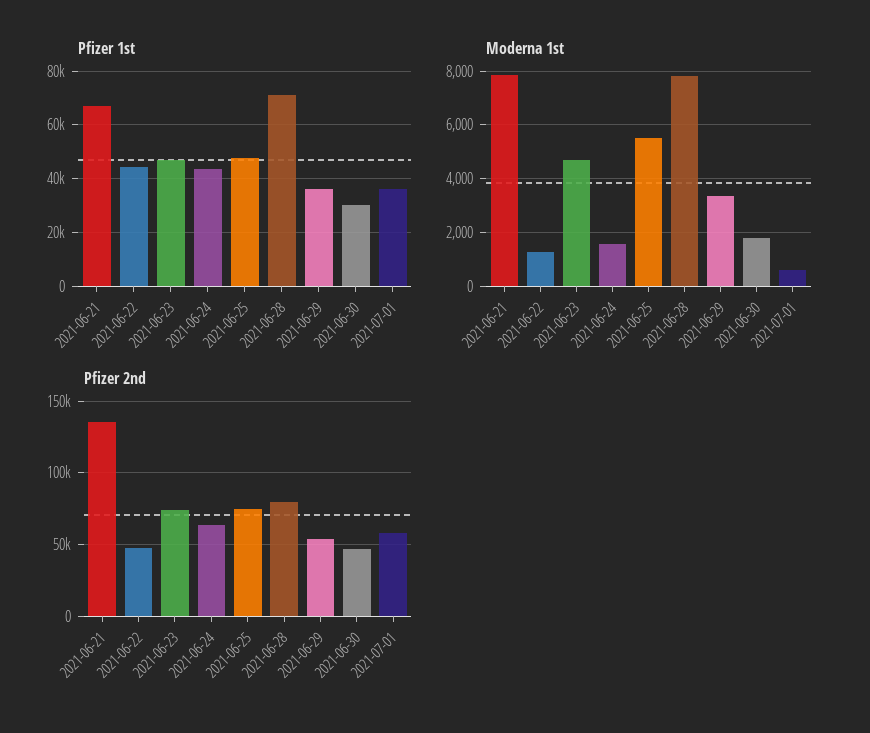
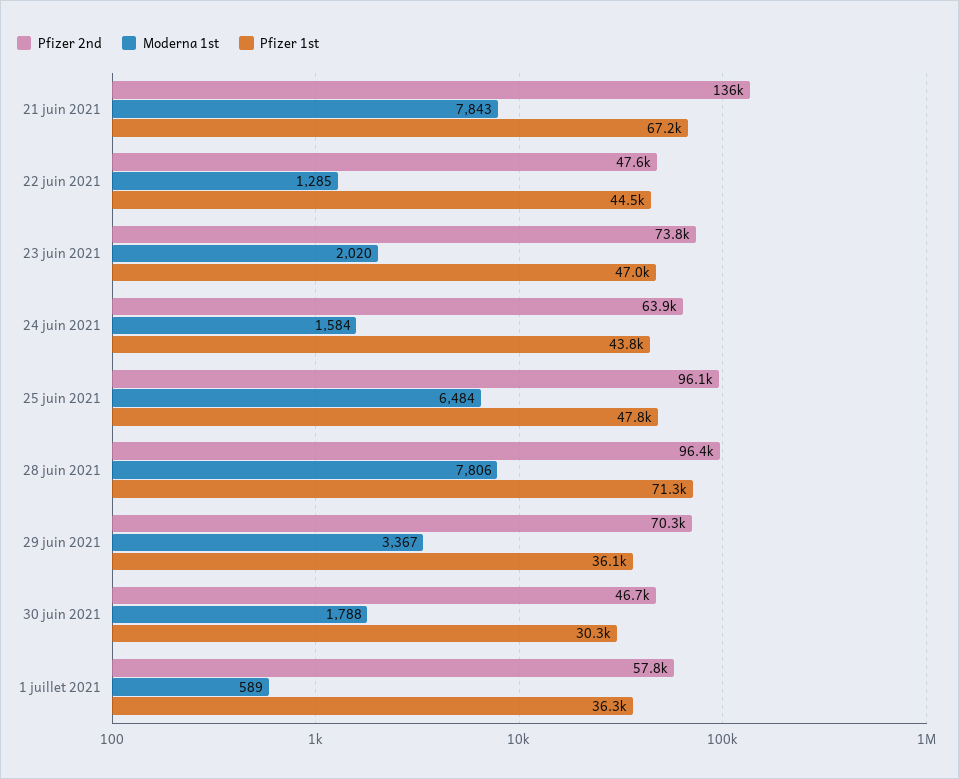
Moderna 1st, 2021-06-23: 4750 -> 2020
Moderna 1st, 2021-06-25: 5500 -> 6484
Pfizer 2nd, 2021-06-25: 75000 -> 96100
Pfizer 2nd, 2021-06-28: 80000 -> 96400
Pfizer 2nd, 2021-06-29: 55000 -> 70300

